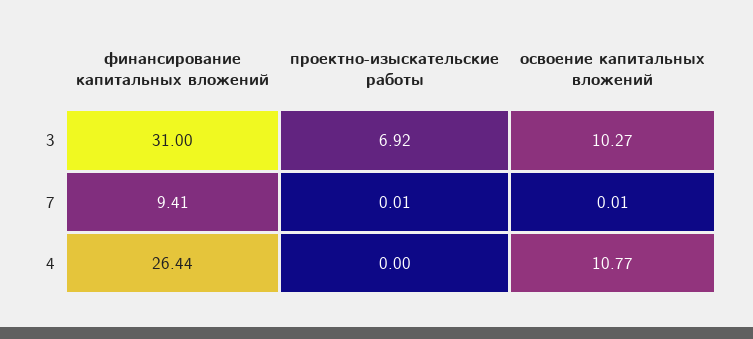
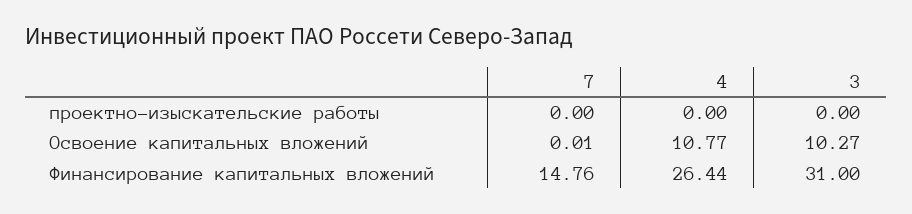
проектно-изыскательские работы, 3: 6.92 -> 0
финансирование капитальных вложений, 7: 9.41 -> 14.76
проектно-изыскательские работы, 7: 0.01 -> 0

